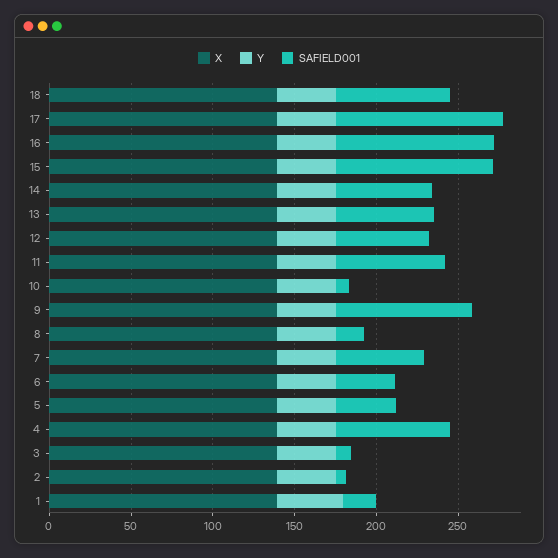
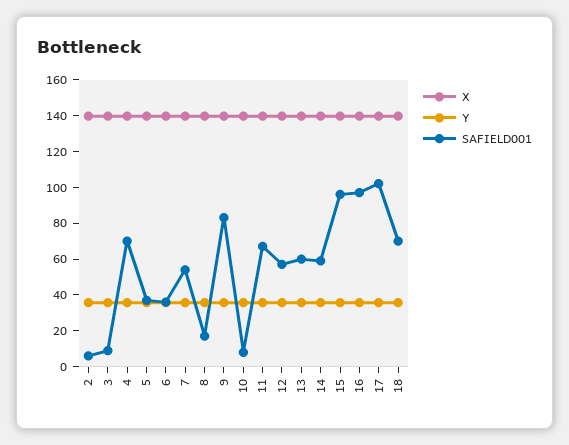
X, 1: 140 -> none
Y, 1: 40 -> none
SAFIELD001, 1: 20 -> none

